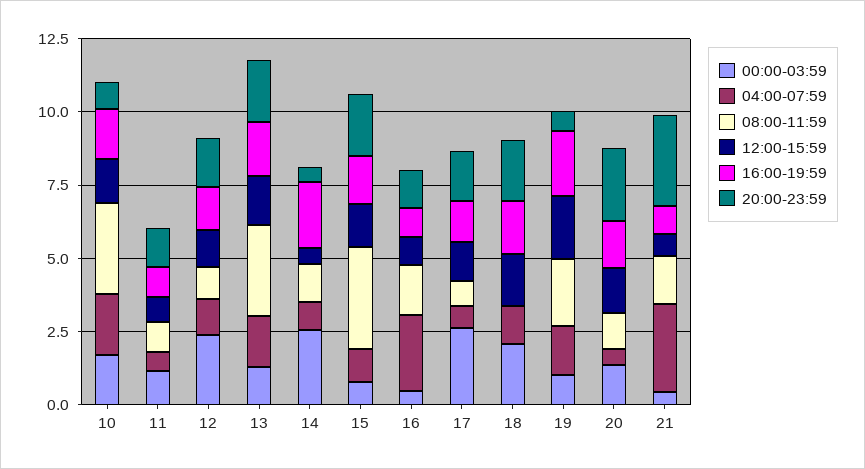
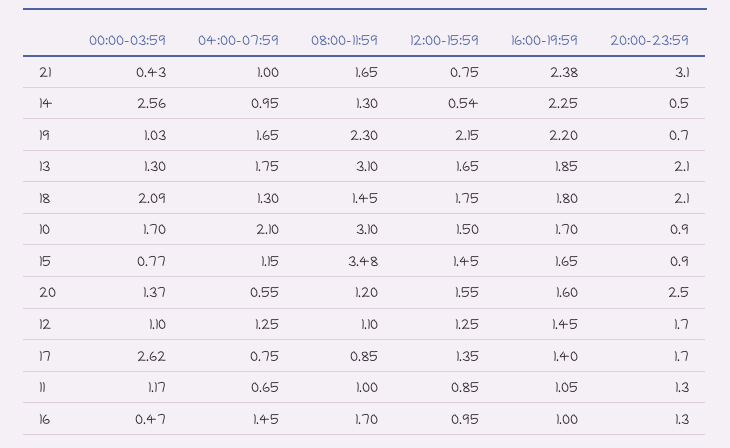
00:00-03:59, 12: 2.5 -> 1.1
20:00-23:59, 15: 2 -> 0.9
04:00-07:59, 16: 2.5 -> 1.45
08:00-11:59, 18: 0 -> 1.45
04:00-07:59, 21: 3 -> 1
16:00-19:59, 21: 1 -> 2.38

